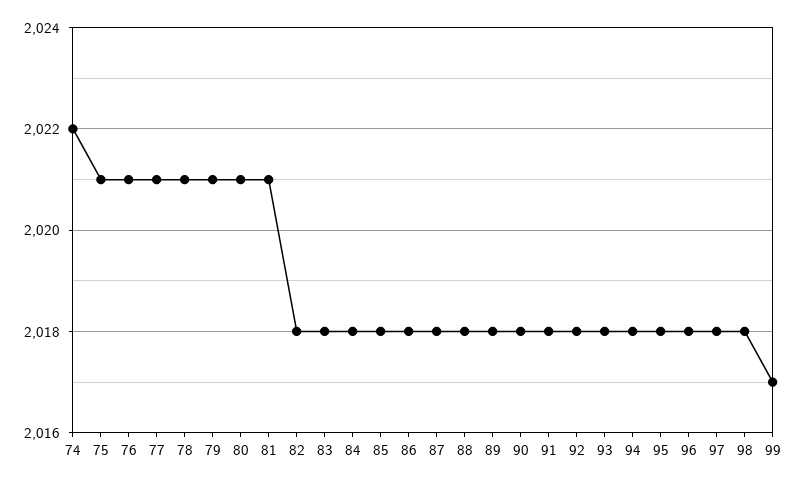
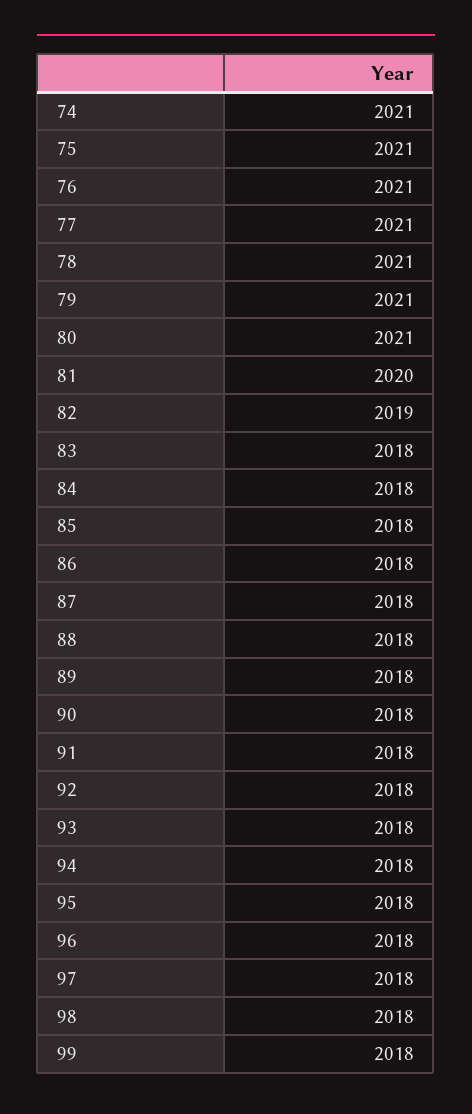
74: 2022 -> 2021
81: 2021 -> 2020
82: 2018 -> 2019
99: 2017 -> 2018

